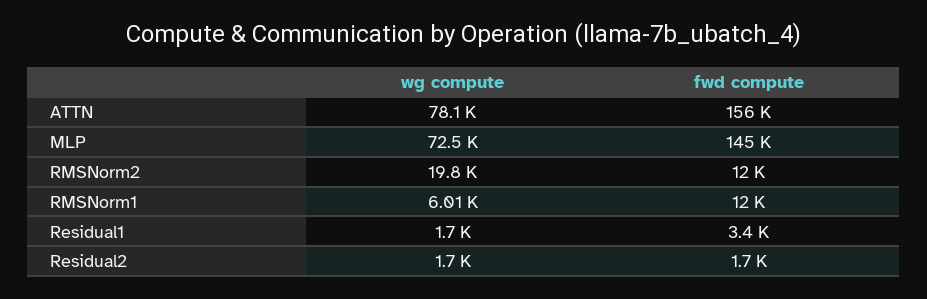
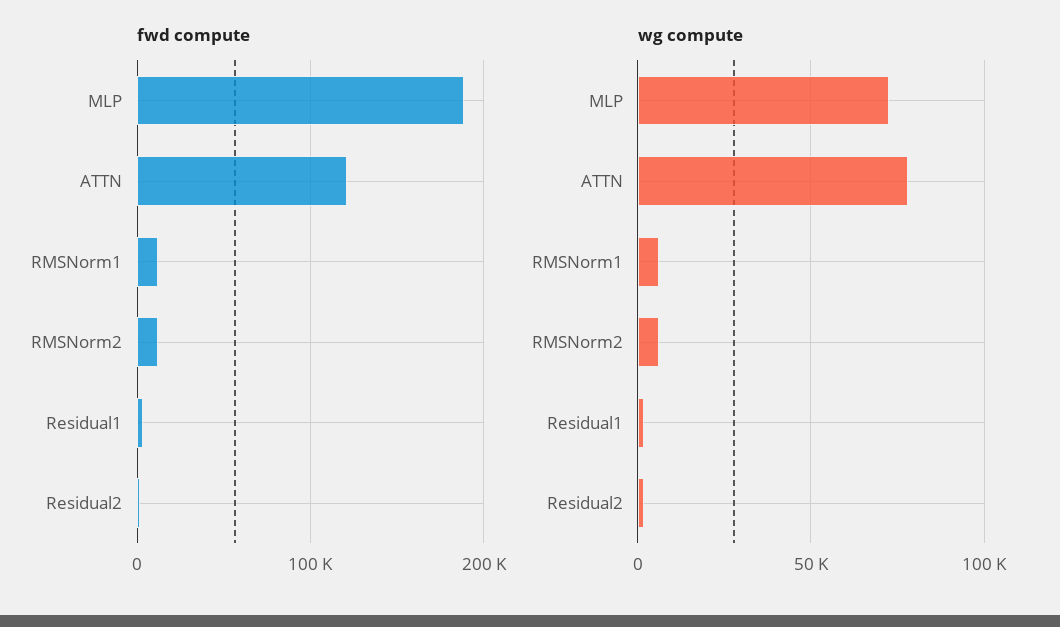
fwd compute, ATTN: 156000 -> 120000
fwd compute, MLP: 145000 -> 190000
wg compute, RMSNorm2: 19800 -> 5000

